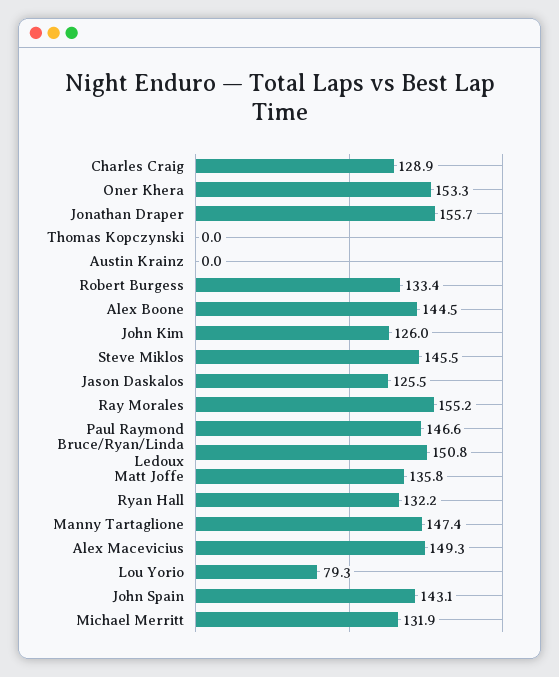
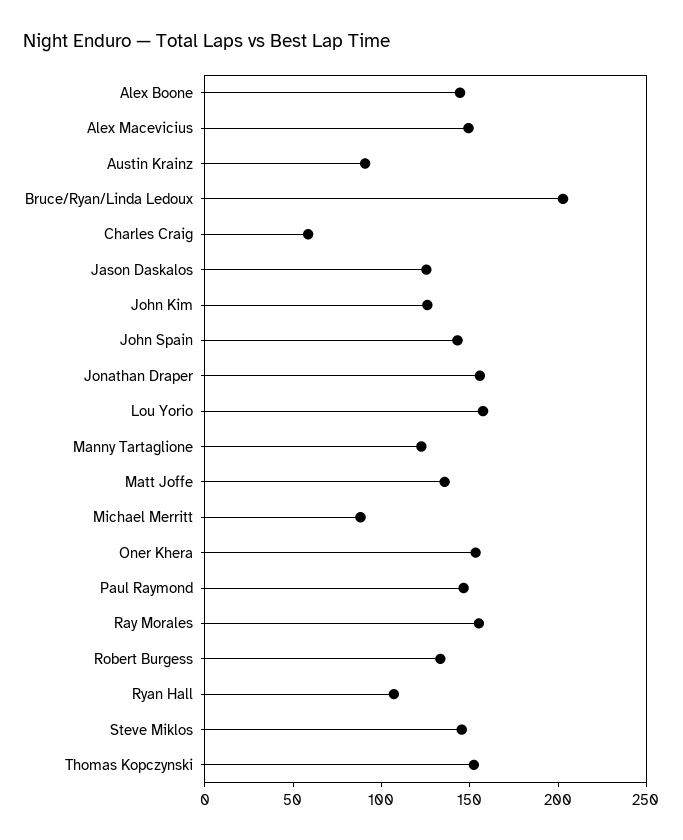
Charles Craig: 128.9 -> 60
Thomas Kopczynski: 0 -> 150
Austin Krainz: 0 -> 90
Bruce/Ryan/Linda Ledoux: 150.8 -> 200
Ryan Hall: 132.2 -> 110
Manny Tartaglione: 147.4 -> 120
Lou Yorio: 79.3 -> 160
Michael Merritt: 131.9 -> 90

